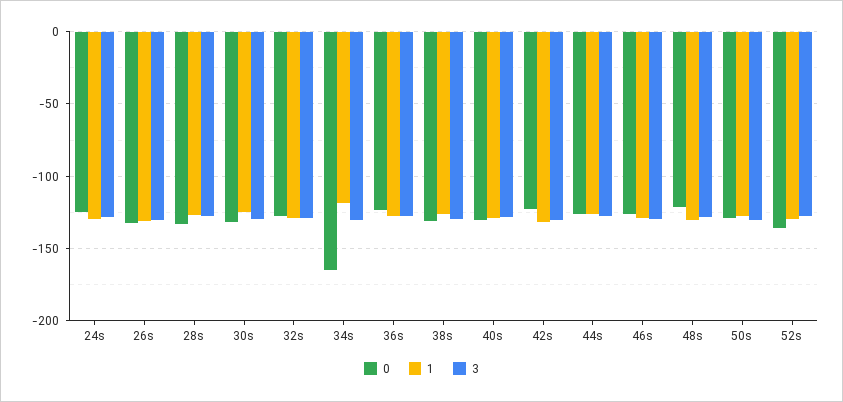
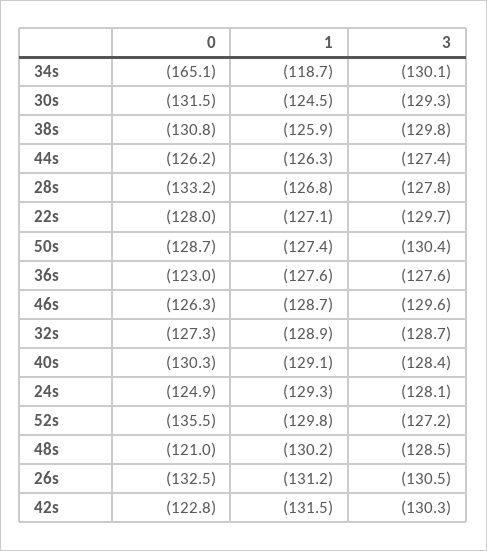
0, 22s: none -> -128
1, 22s: none -> -127.1
3, 22s: none -> -129.7

